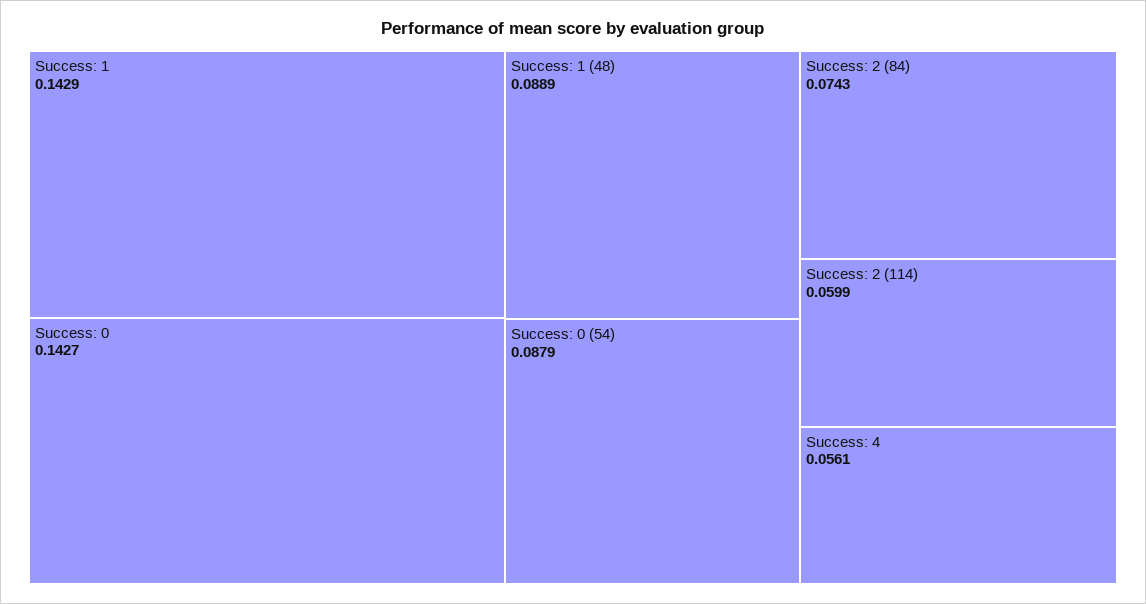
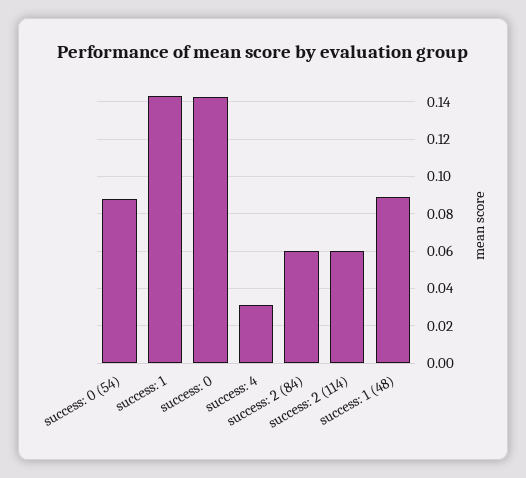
Success: 2 (84): 0.0743 -> 0.06
Success: 4: 0.0561 -> 0.03

